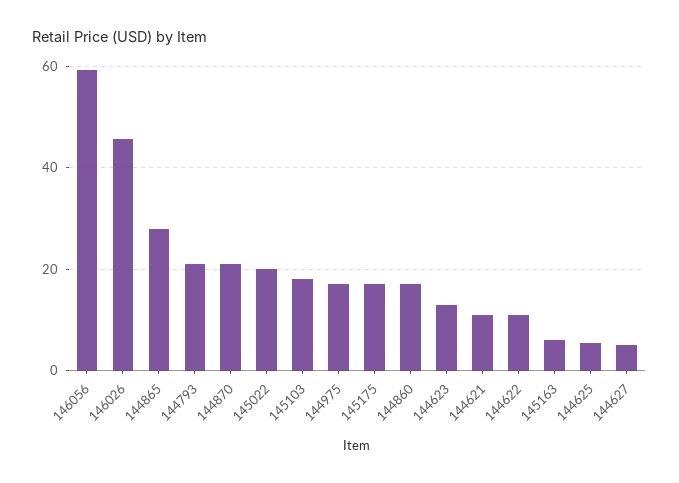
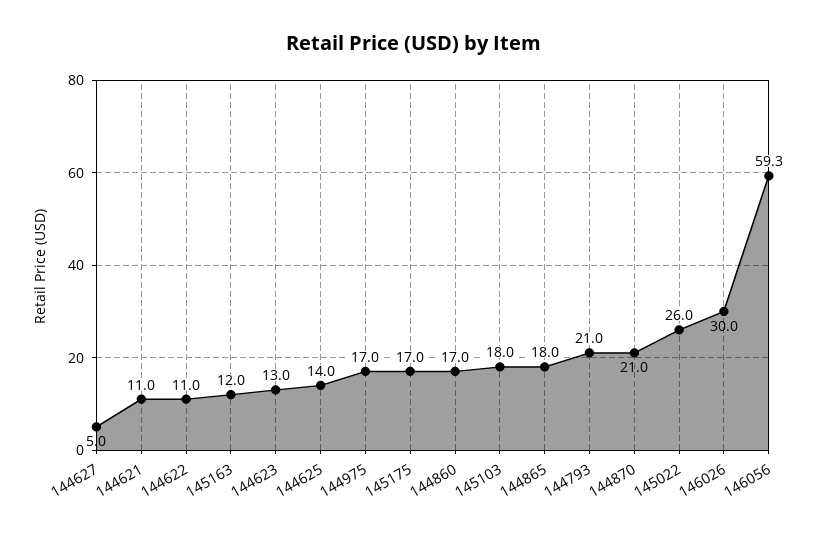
146026: 46 -> 30
144865: 28 -> 18
145022: 20 -> 26
145163: 6 -> 12
144625: 6 -> 14

